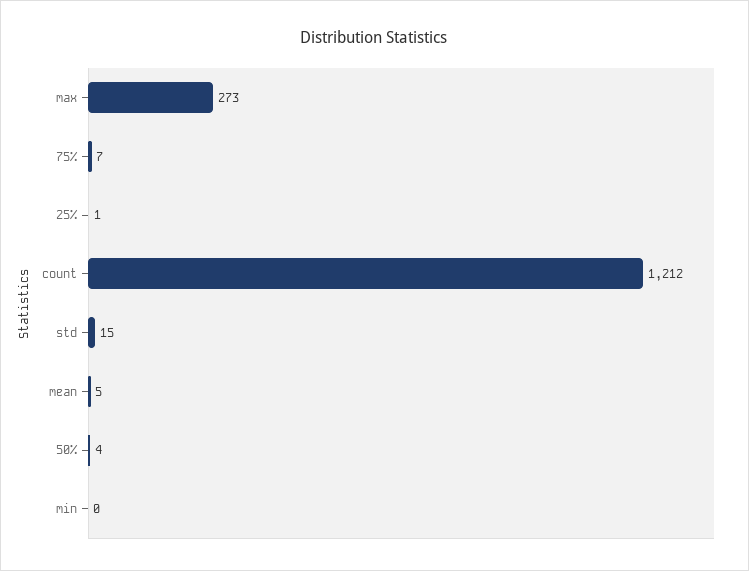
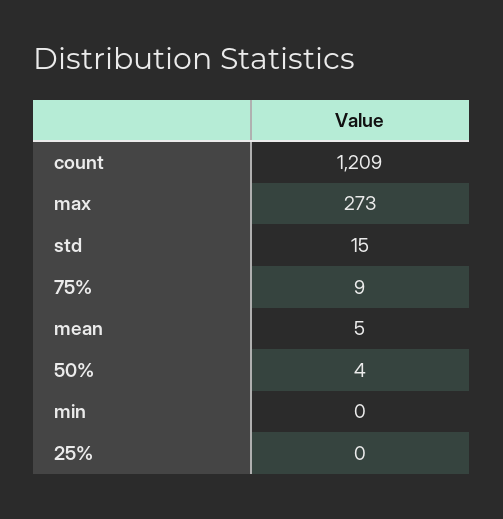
75%: 7 -> 9
25%: 1 -> 0
count: 1212 -> 1209

